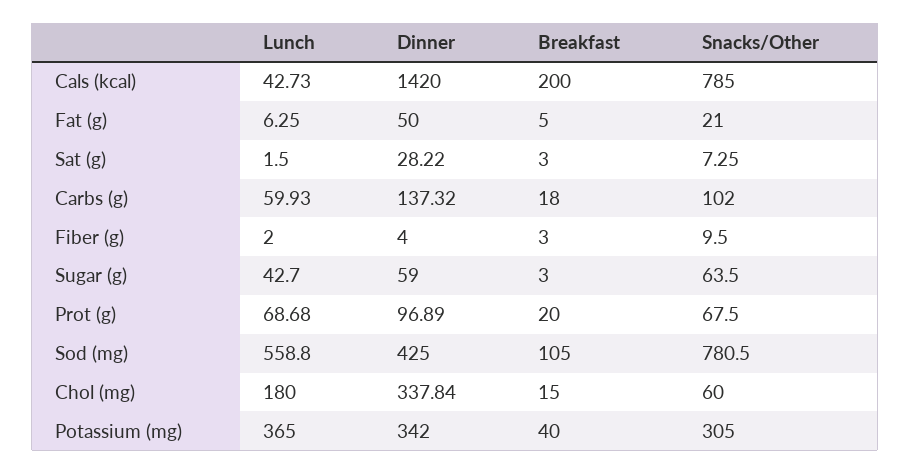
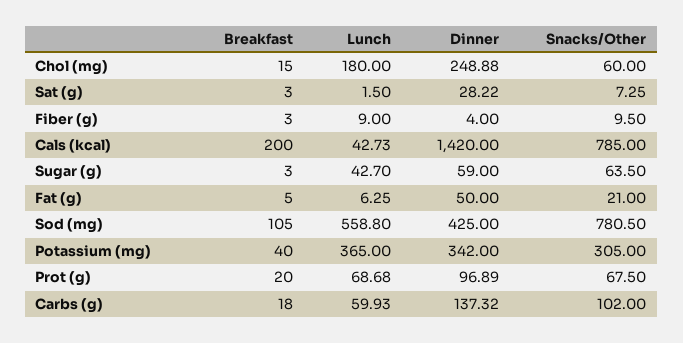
Lunch, Fiber (g): 2 -> 9
Dinner, Chol (mg): 337.84 -> 248.88

